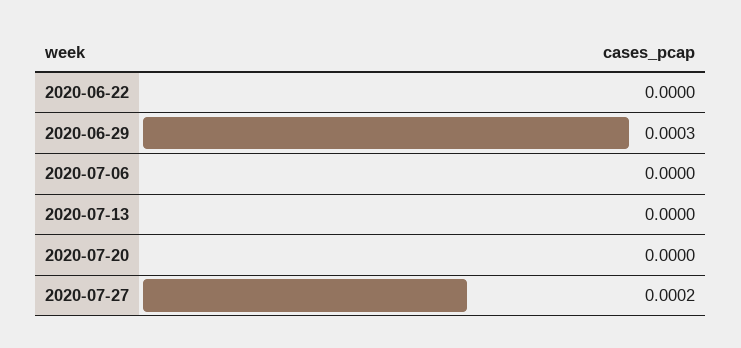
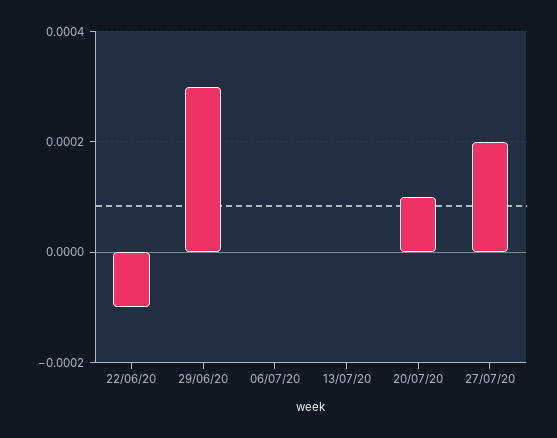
2020-06-22: 0 -> -0.0001
2020-07-20: 0 -> 0.0001

